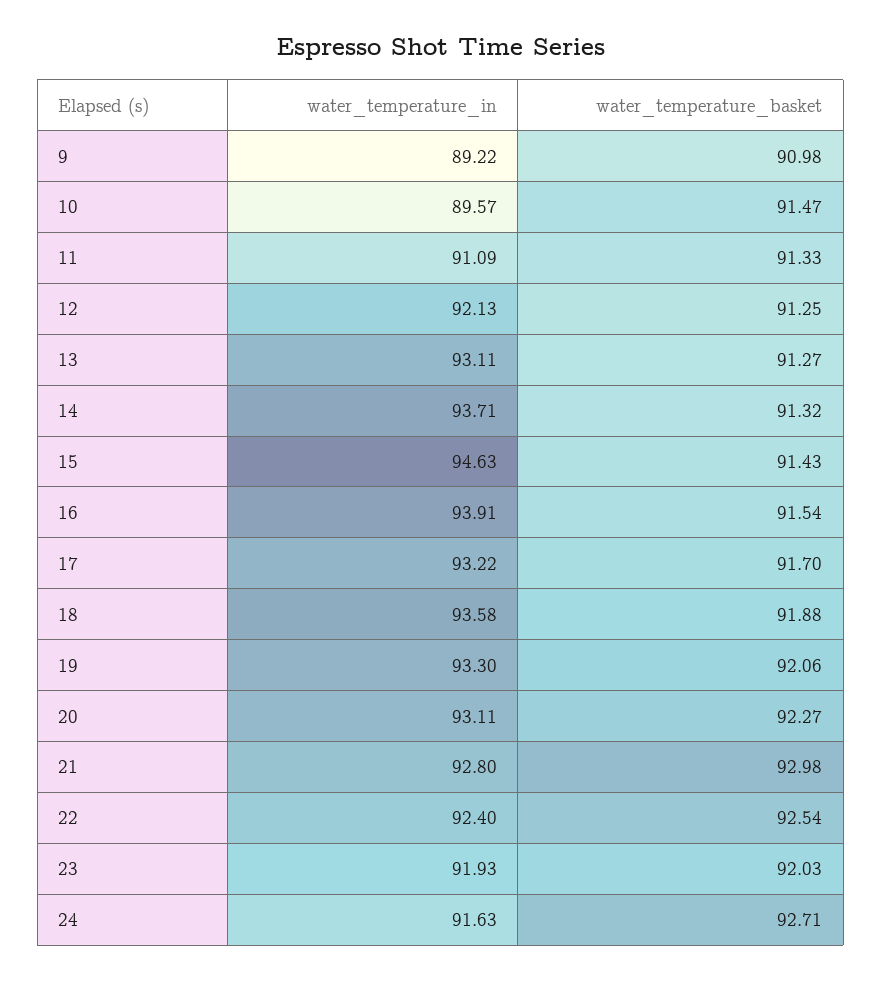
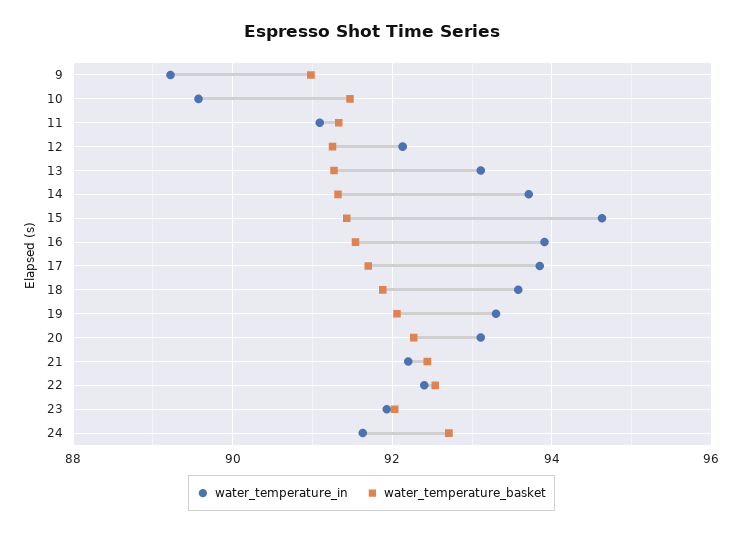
water_temperature_in, 17: 93.22 -> 93.8
water_temperature_in, 21: 92.8 -> 92.2
water_temperature_basket, 21: 92.98 -> 92.4

